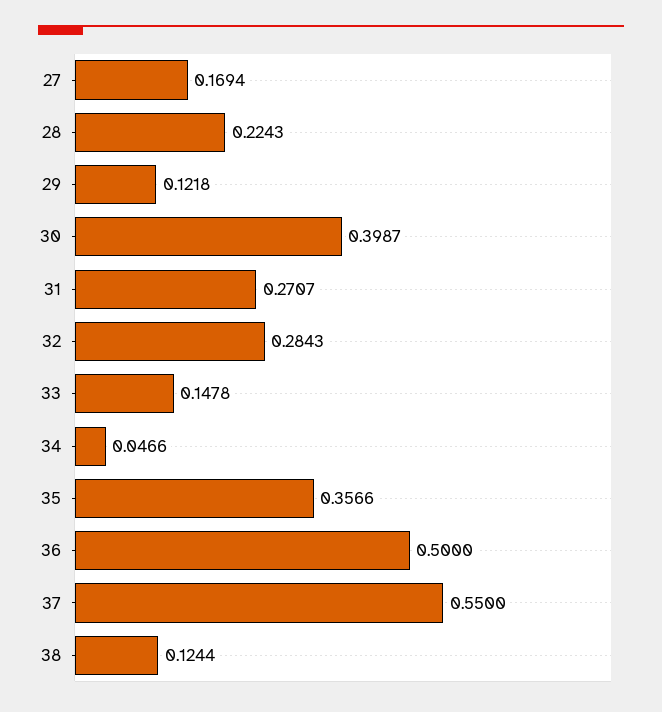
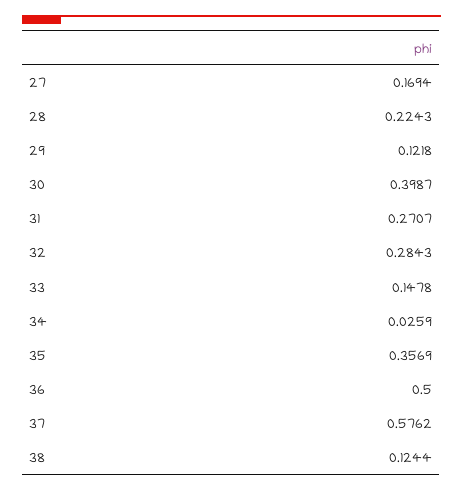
34: 0.0466 -> 0.0259
35: 0.3566 -> 0.3569
37: 0.55 -> 0.5762

